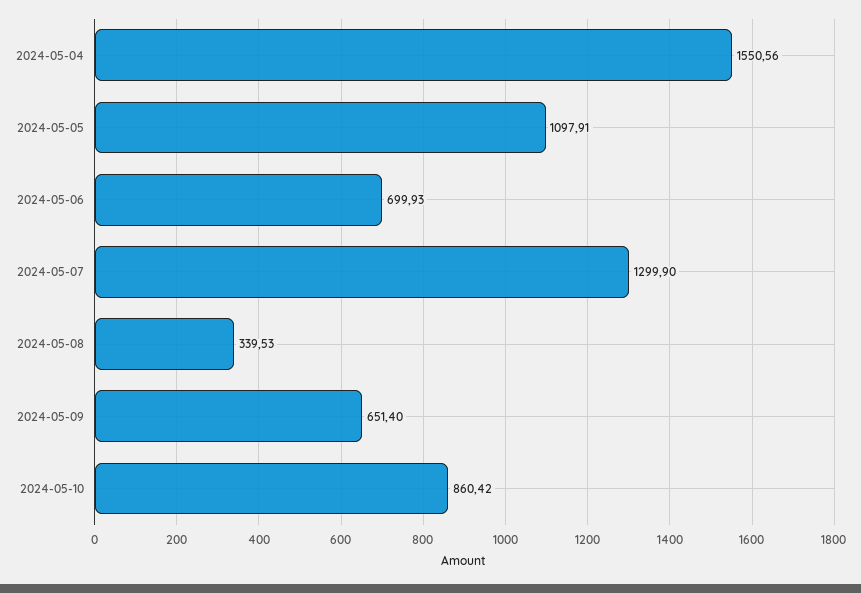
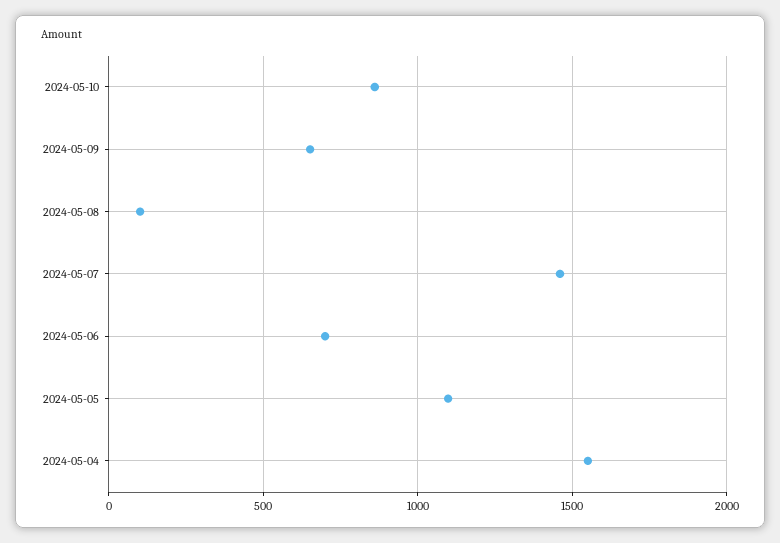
2024-05-07: 1299.9 -> 1450
2024-05-08: 339.53 -> 100

